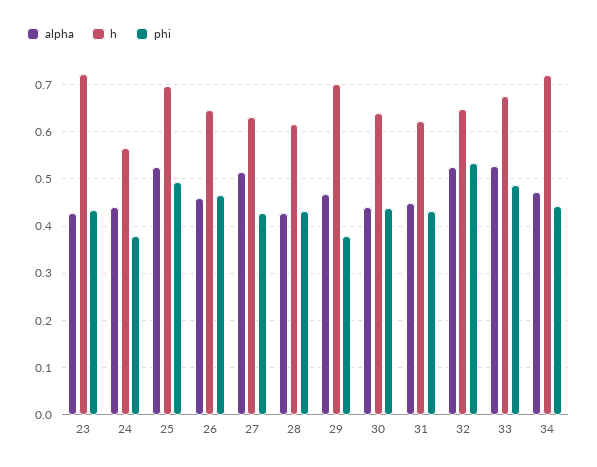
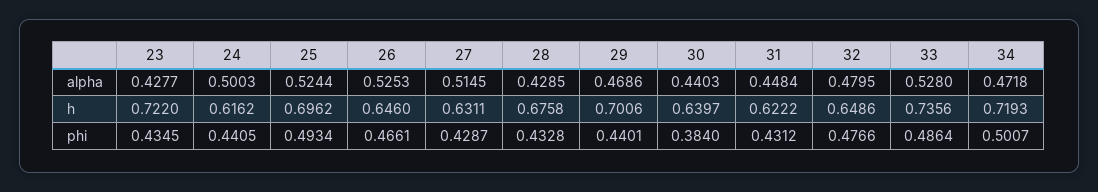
alpha, 24: 0.44 -> 0.5003
h, 24: 0.56 -> 0.6162
phi, 24: 0.38 -> 0.4405
alpha, 26: 0.46 -> 0.5253
h, 28: 0.62 -> 0.6758
phi, 29: 0.38 -> 0.4401
phi, 30: 0.44 -> 0.384
alpha, 32: 0.52 -> 0.4795
phi, 32: 0.54 -> 0.4766
h, 33: 0.68 -> 0.7356
phi, 34: 0.44 -> 0.5007

